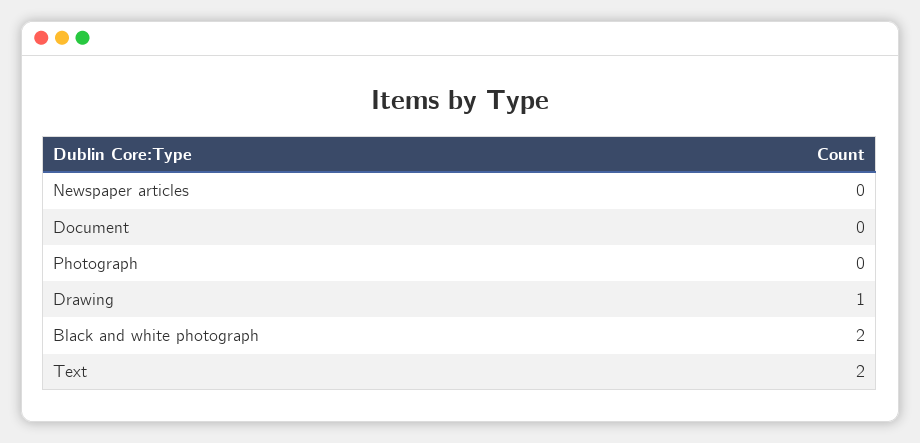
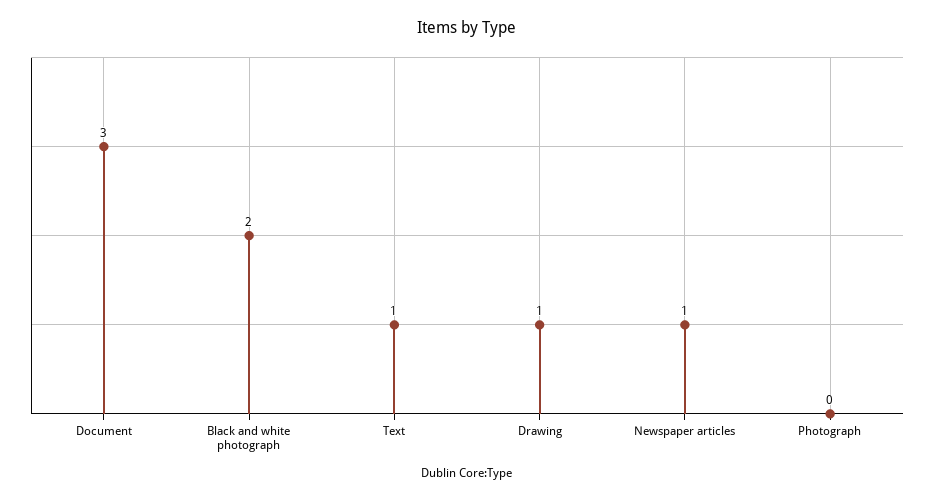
Newspaper articles: 0 -> 1
Document: 0 -> 3
Text: 2 -> 1

